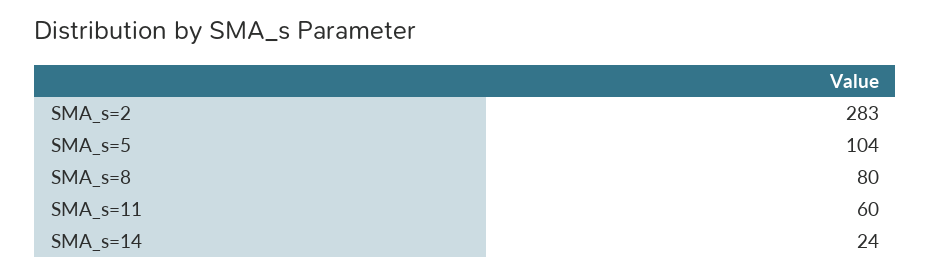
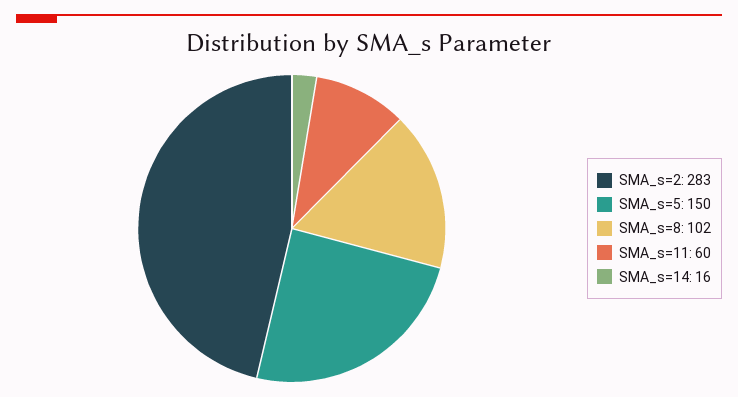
SMA_s=5: 104 -> 150
SMA_s=8: 80 -> 102
SMA_s=14: 24 -> 16

